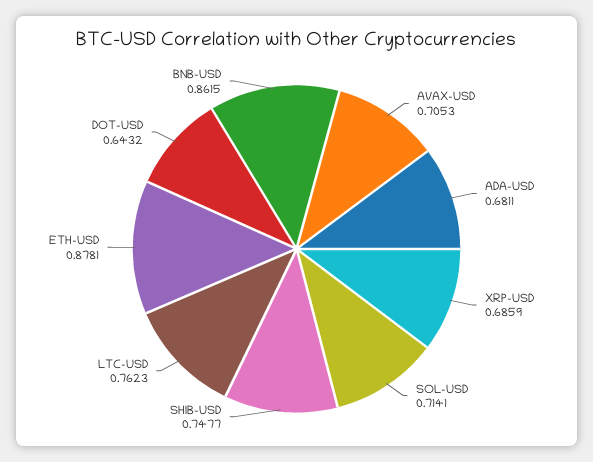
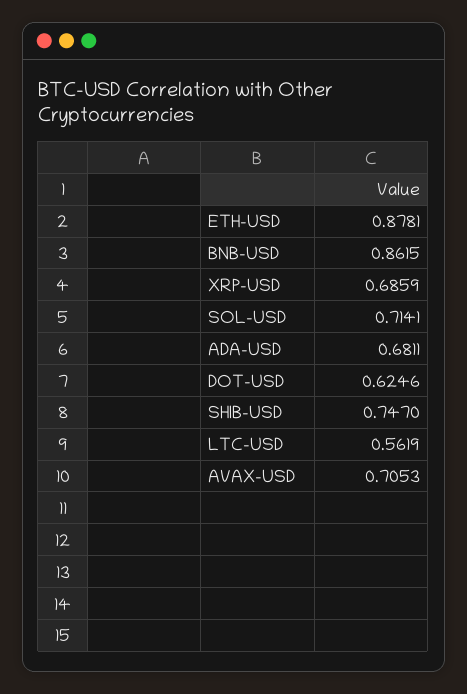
SHIB-USD: 0.7477 -> 0.747
LTC-USD: 0.7623 -> 0.5619
DOT-USD: 0.6432 -> 0.6246

